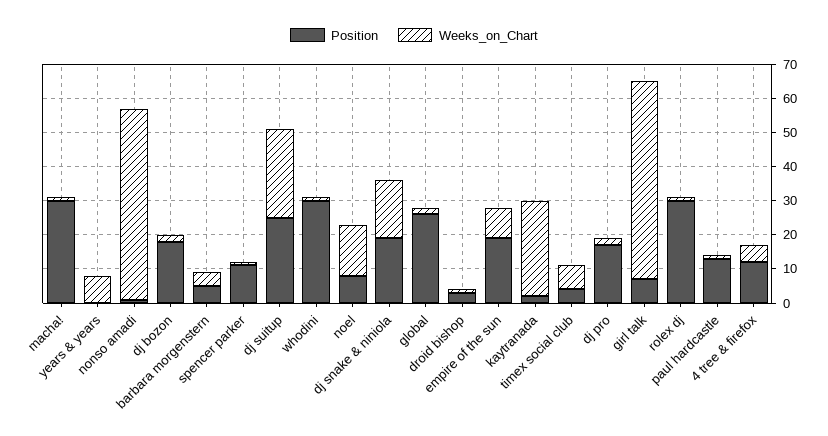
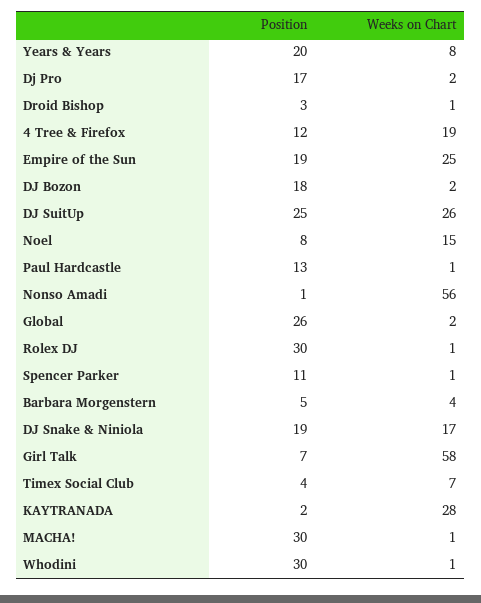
Position, years & years: 0 -> 20
Weeks_on_Chart, empire of the sun: 10 -> 25
Weeks_on_Chart, 4 tree & firefox: 5 -> 19

